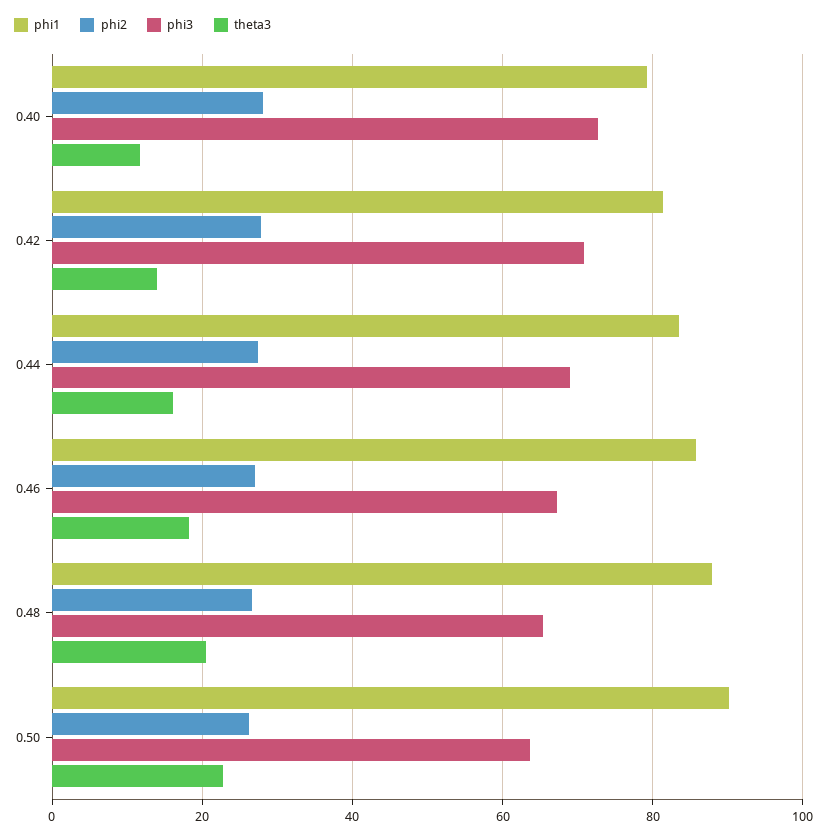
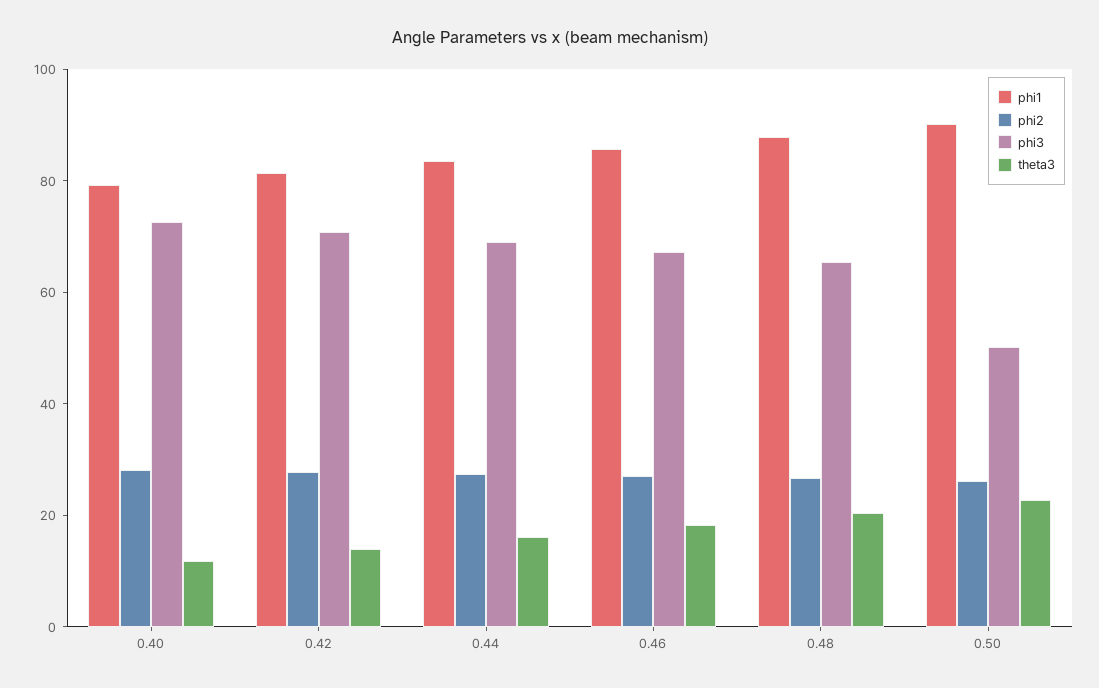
phi3, 0.50: 64 -> 50

